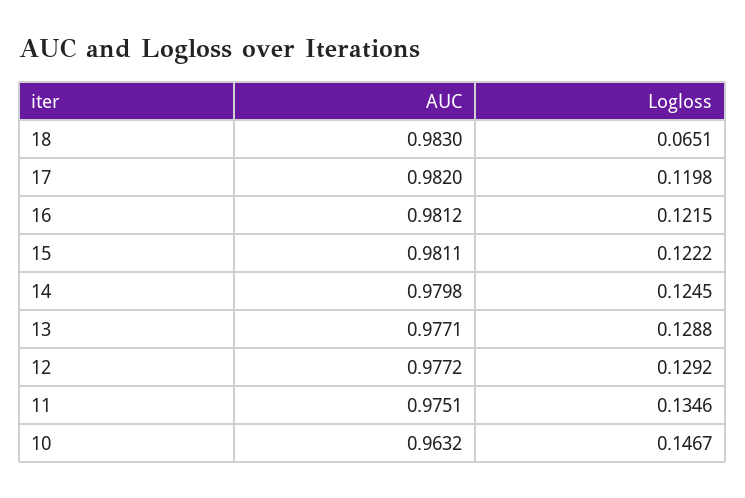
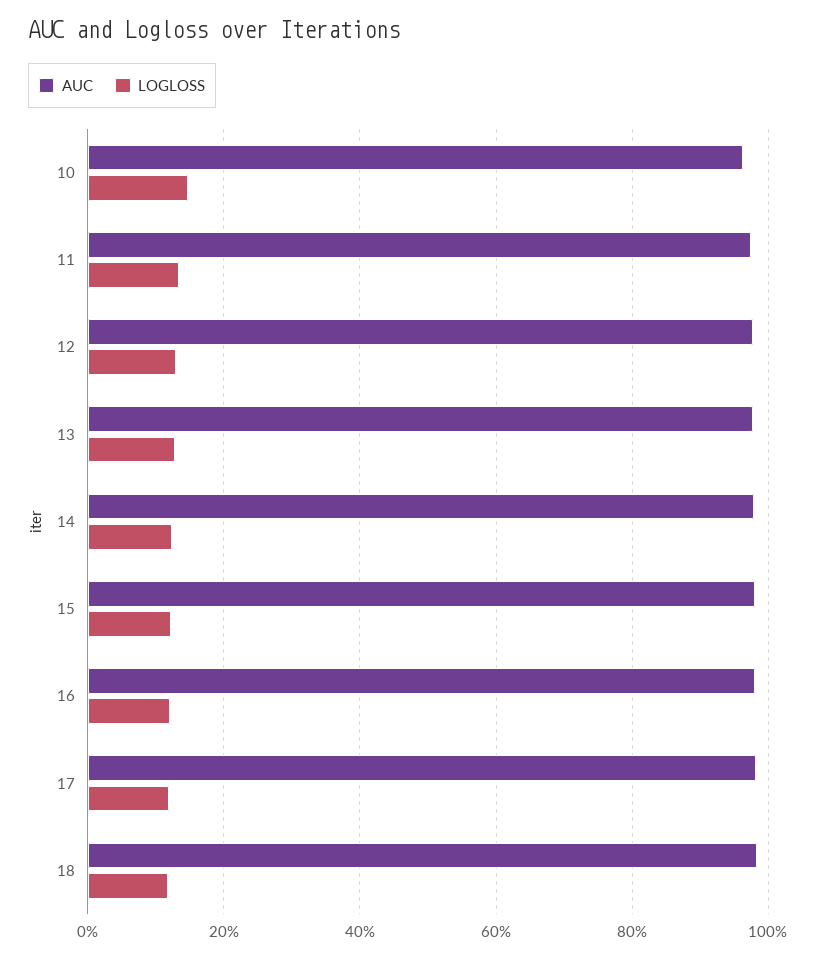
Logloss, 18: 0.0651 -> 0.12

